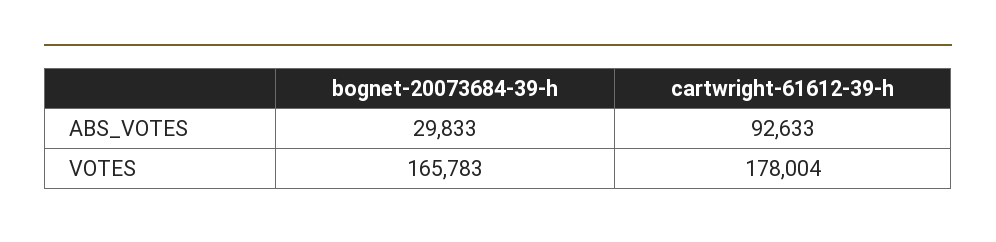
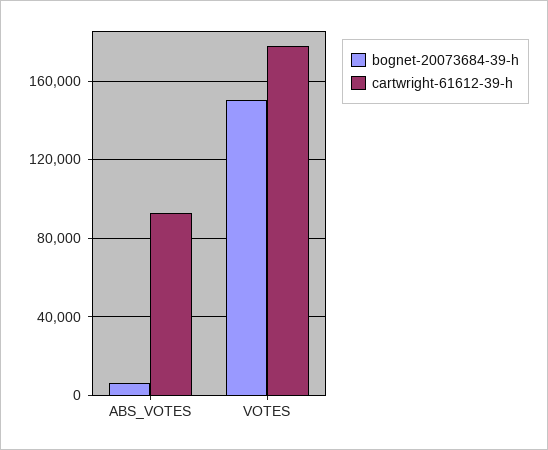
bognet-20073684-39-h, ABS_VOTES: 29833 -> 5000
bognet-20073684-39-h, VOTES: 165783 -> 150000

